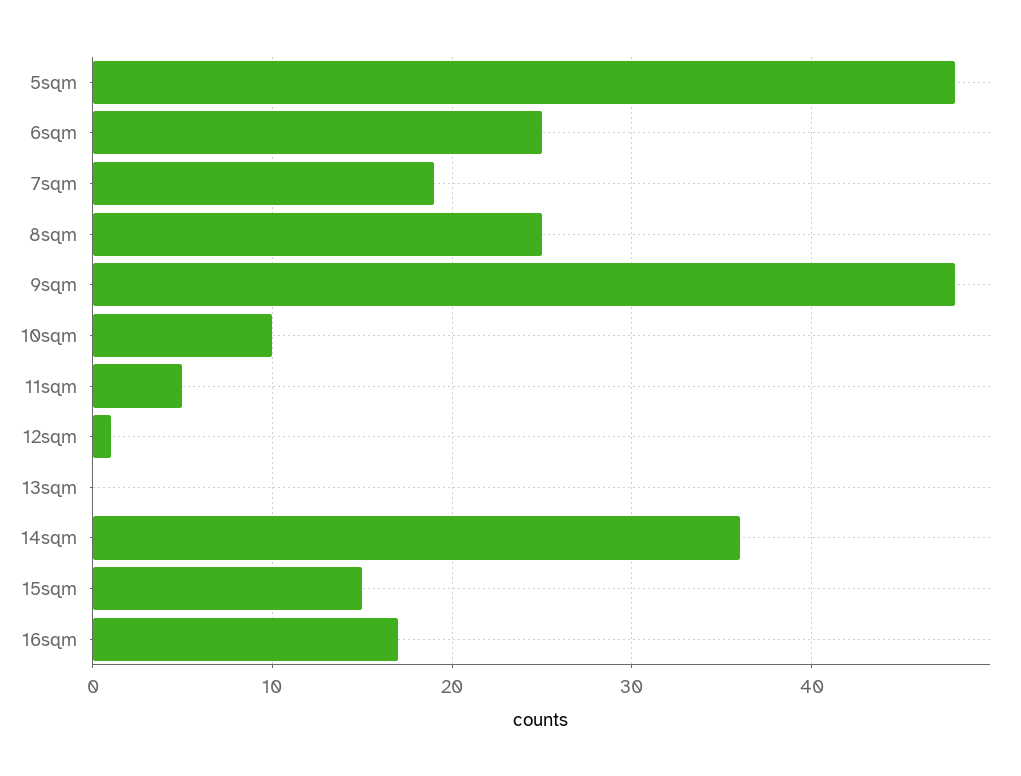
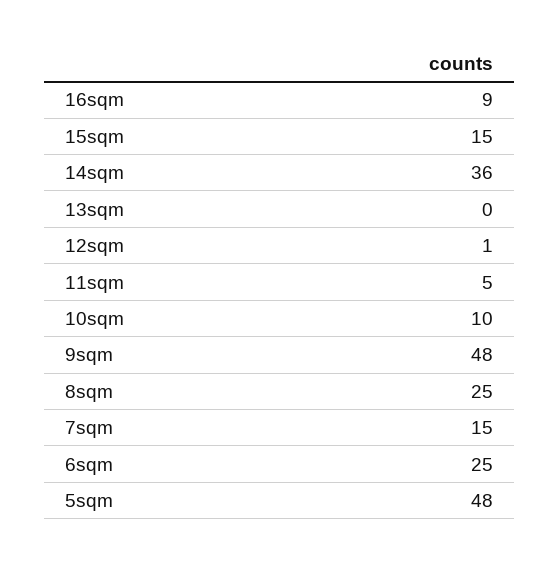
7sqm: 19 -> 15
16sqm: 17 -> 9

